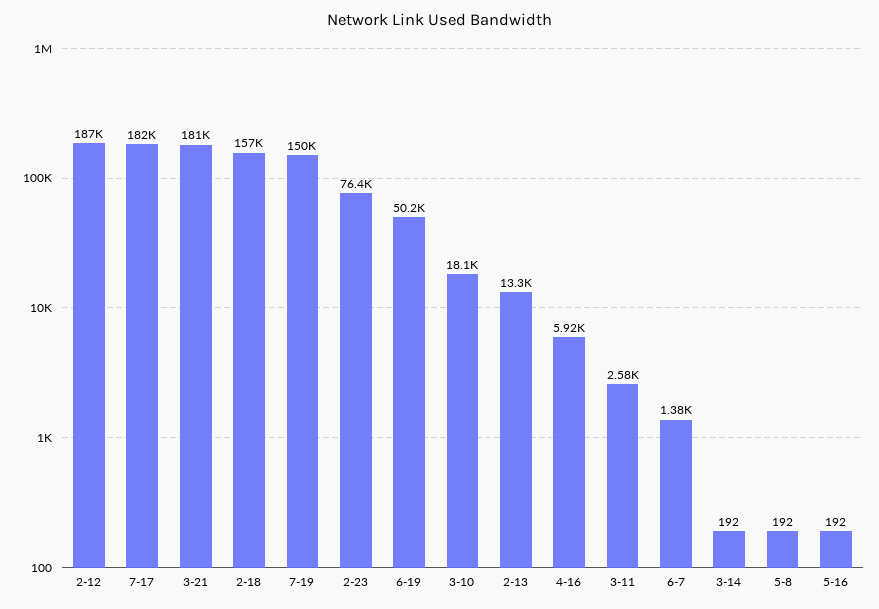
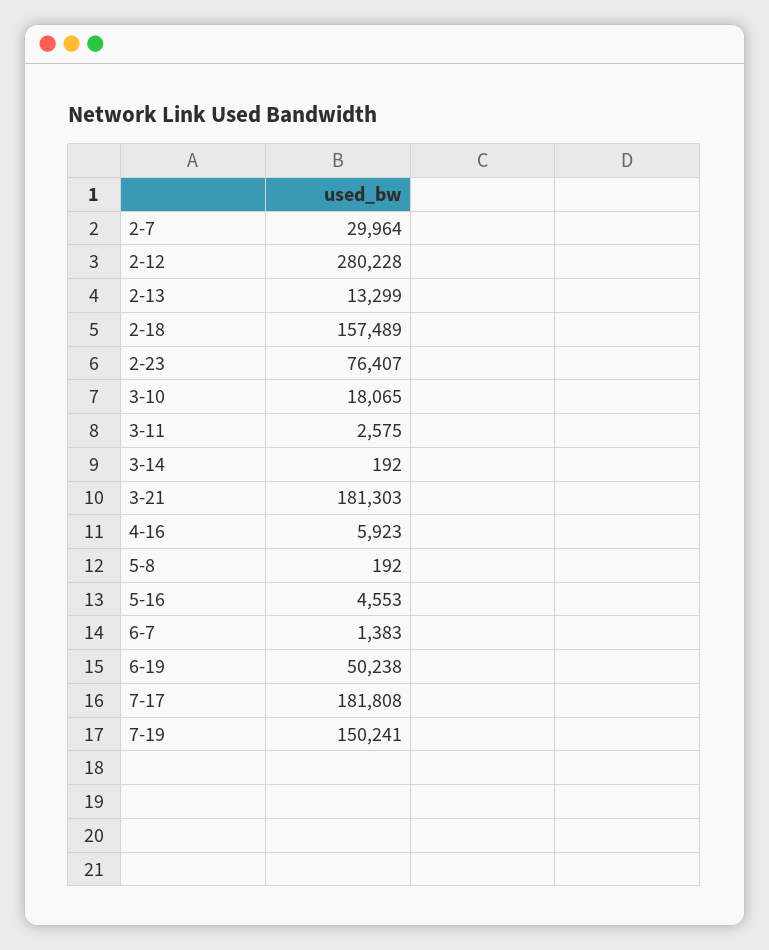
2-12: 187000 -> 280228
5-16: 192 -> 4553
2-7: none -> 29964

